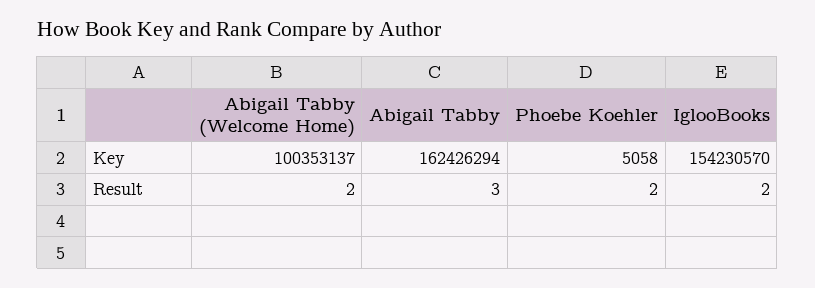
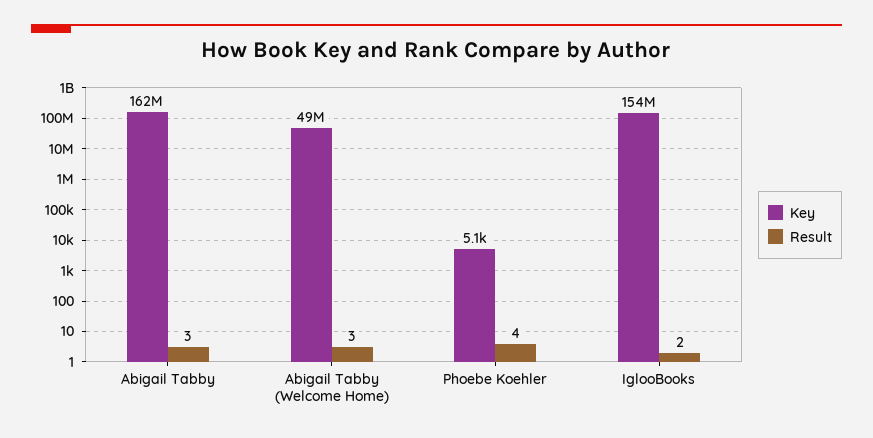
Key, Abigail Tabby (Welcome Home): 100353137 -> 49000000
Result, Abigail Tabby (Welcome Home): 2 -> 3
Result, Phoebe Koehler: 2 -> 4

